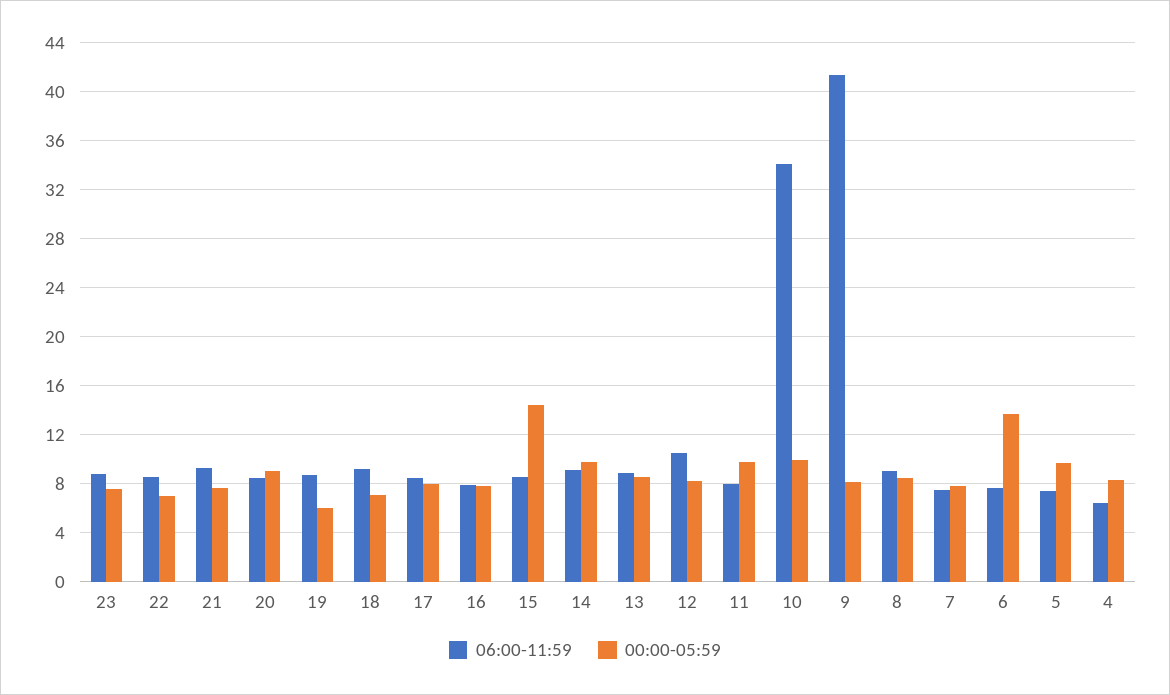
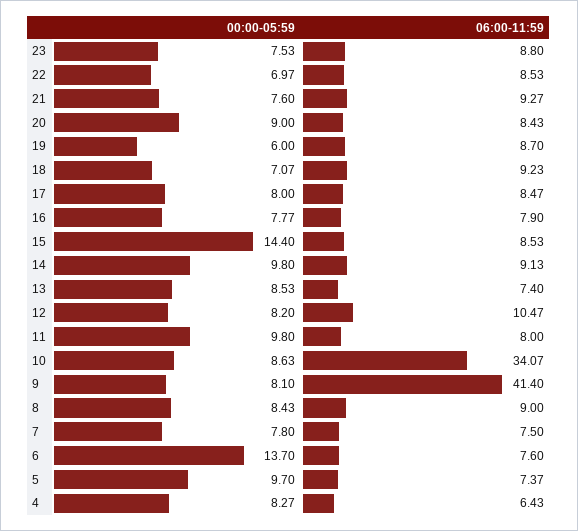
06:00-11:59, 13: 9 -> 7.4
00:00-05:59, 10: 10 -> 8.63

